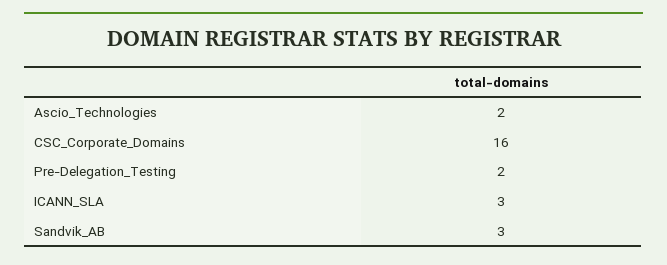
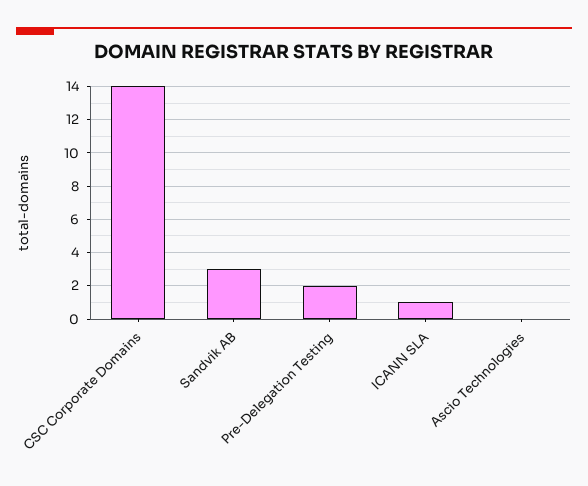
Ascio_Technologies: 2 -> 0
CSC_Corporate_Domains: 16 -> 14
ICANN_SLA: 3 -> 1

